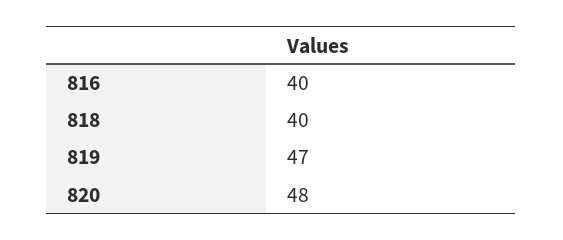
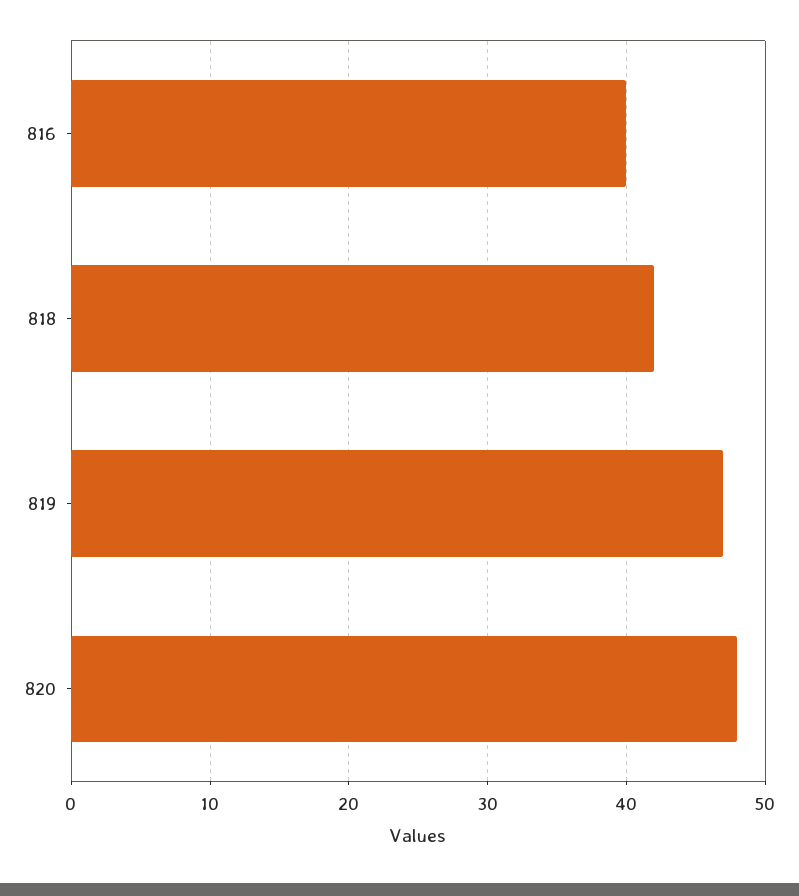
818: 40 -> 42

